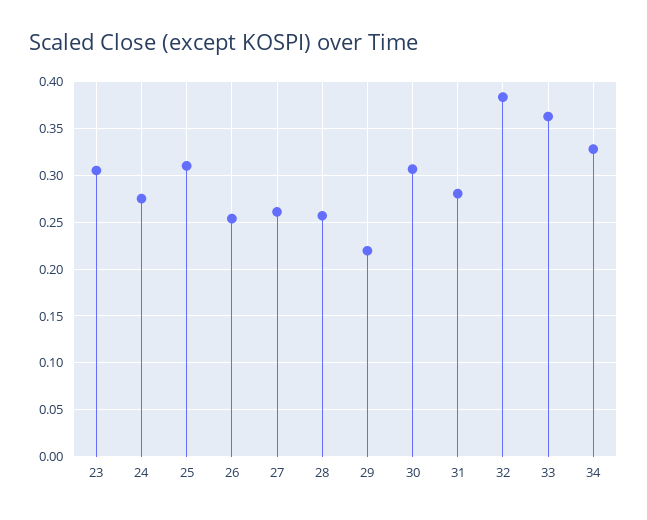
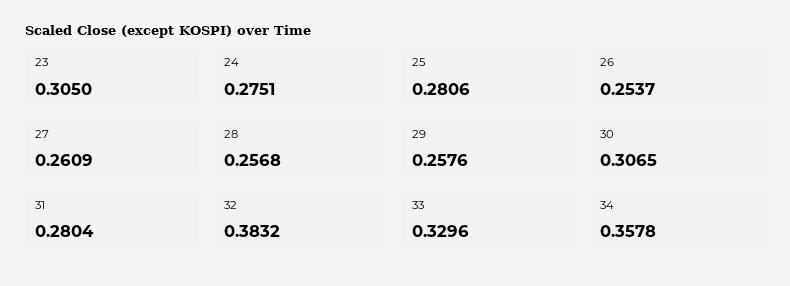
25: 0.31 -> 0.2806
29: 0.22 -> 0.2576
33: 0.36 -> 0.3296
34: 0.33 -> 0.3578

